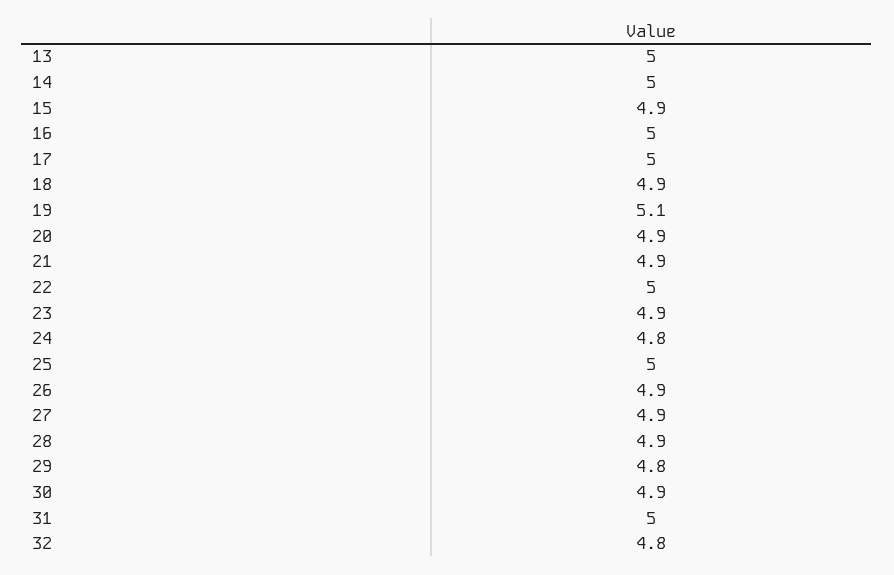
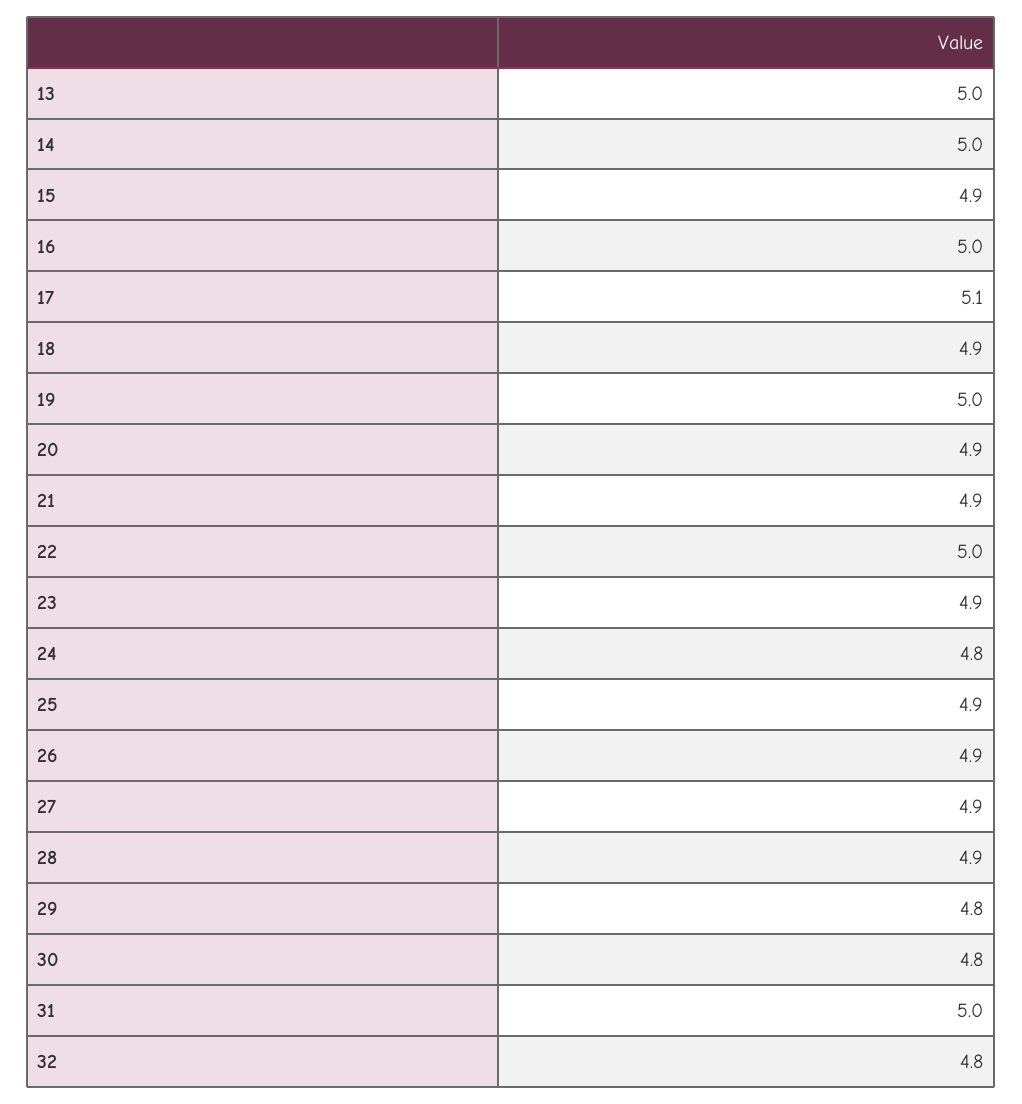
17: 5 -> 5.1
19: 5.1 -> 5
25: 5 -> 4.9
30: 4.9 -> 4.8

